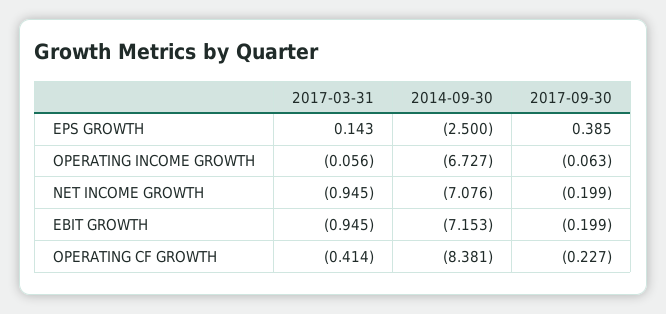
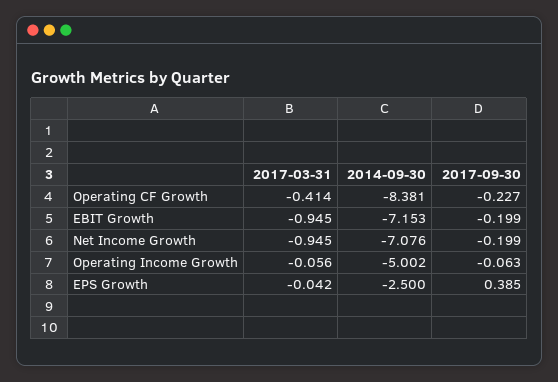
2017-03-31, EPS GROWTH: 0.143 -> -0.042
2014-09-30, OPERATING INCOME GROWTH: -6.727 -> -5.002

